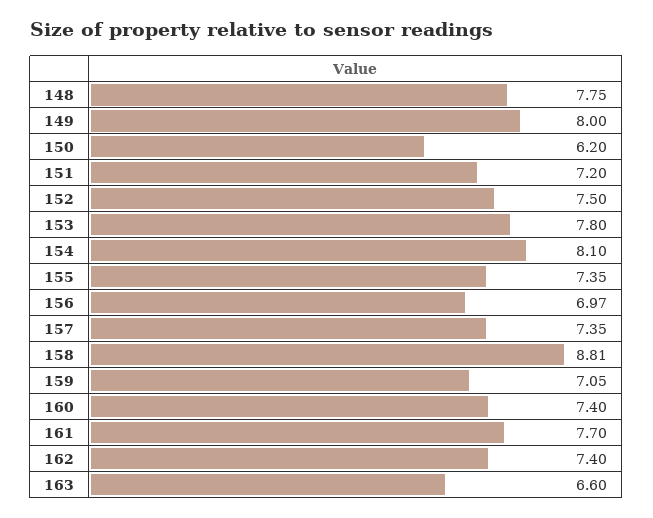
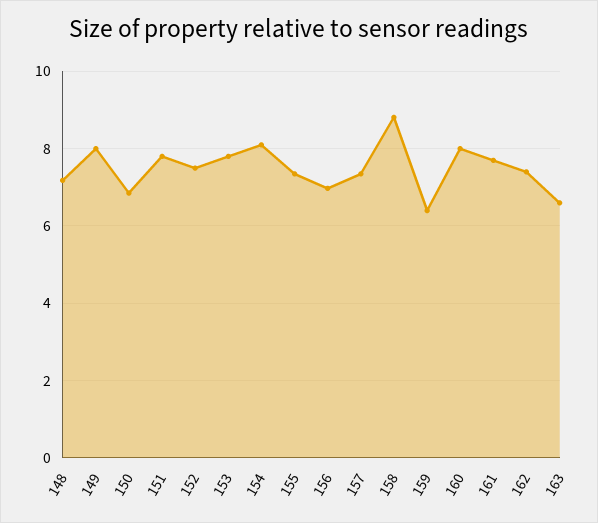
148: 7.75 -> 7.2
150: 6.2 -> 6.8
151: 7.2 -> 7.8
159: 7.05 -> 6.4
160: 7.4 -> 8

